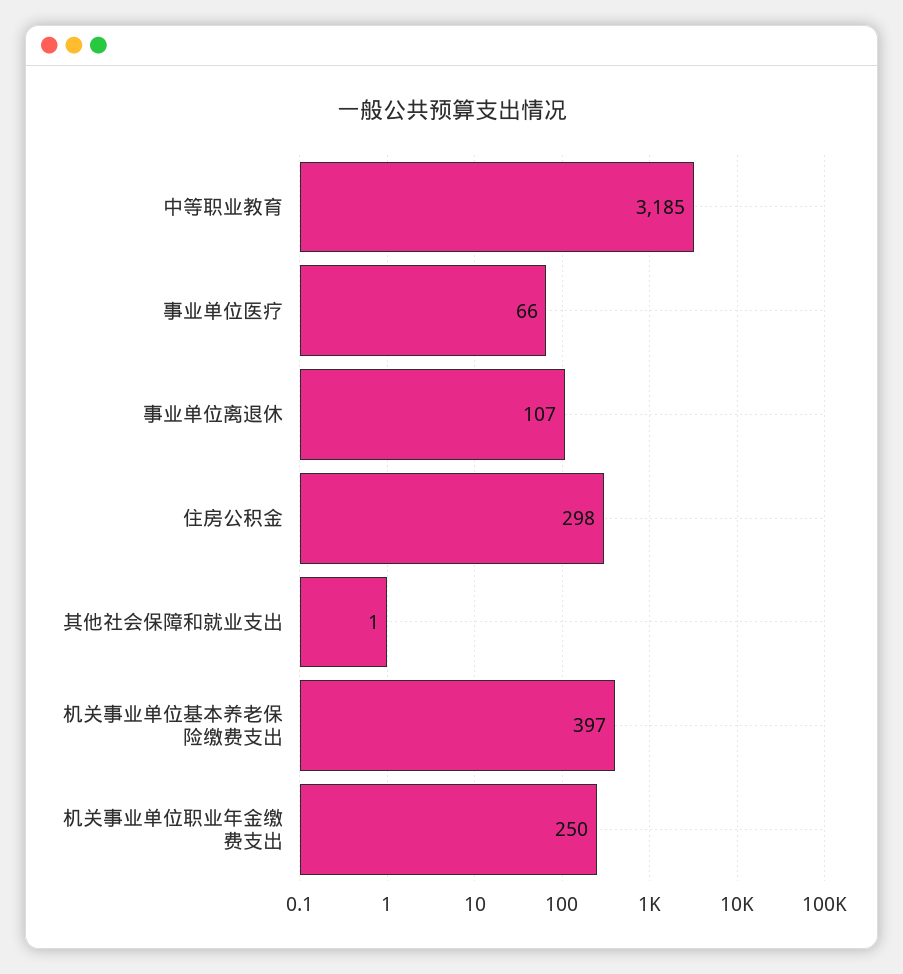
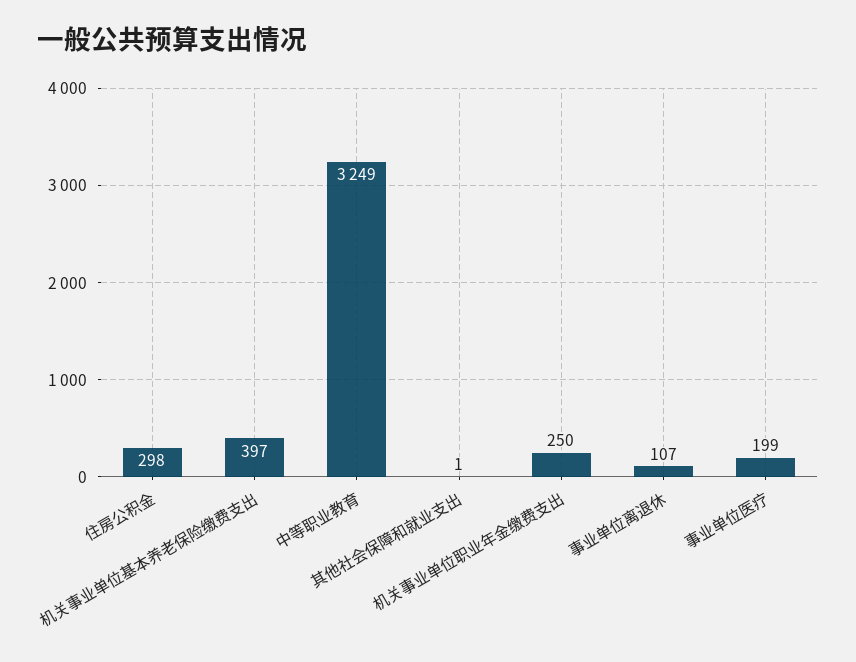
中等职业教育: 3185 -> 3249
事业单位医疗: 66 -> 199

